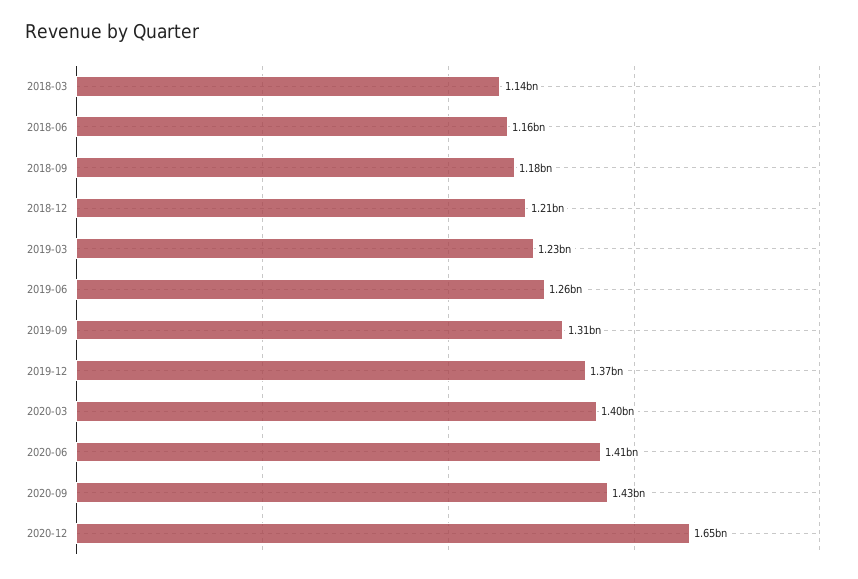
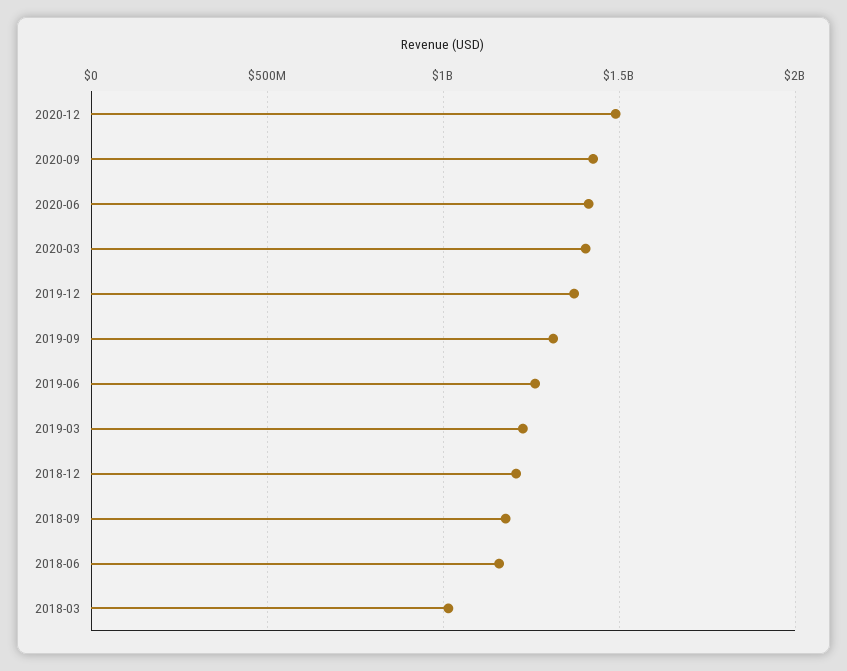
2018-03: 1140000000 -> 1000000000
2020-12: 1650000000 -> 1500000000

